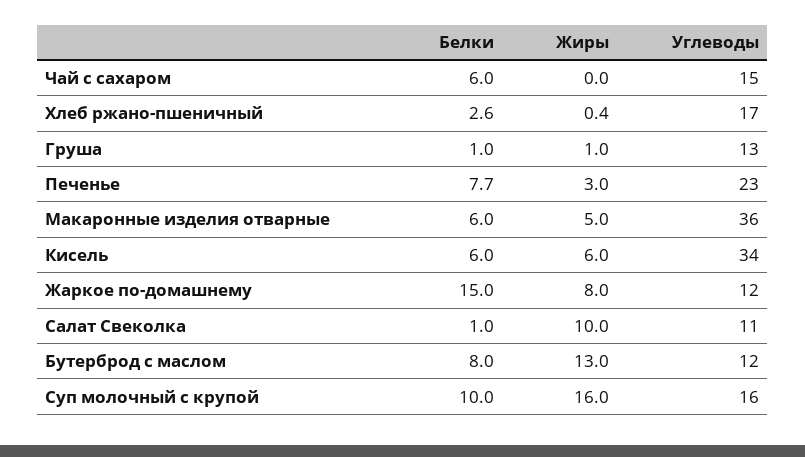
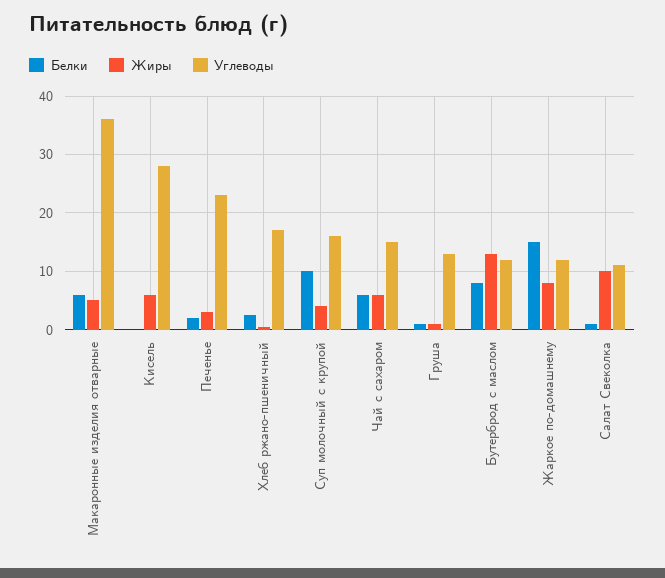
Жиры, Чай с сахаром: 0 -> 6
Белки, Печенье: 7.7 -> 2
Белки, Кисель: 6 -> 0
Углеводы, Кисель: 34 -> 28
Жиры, Суп молочный с крупой: 16 -> 4

